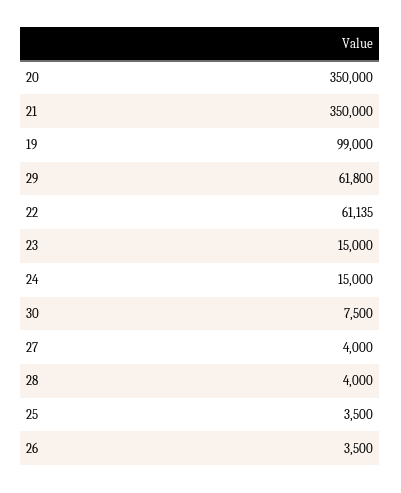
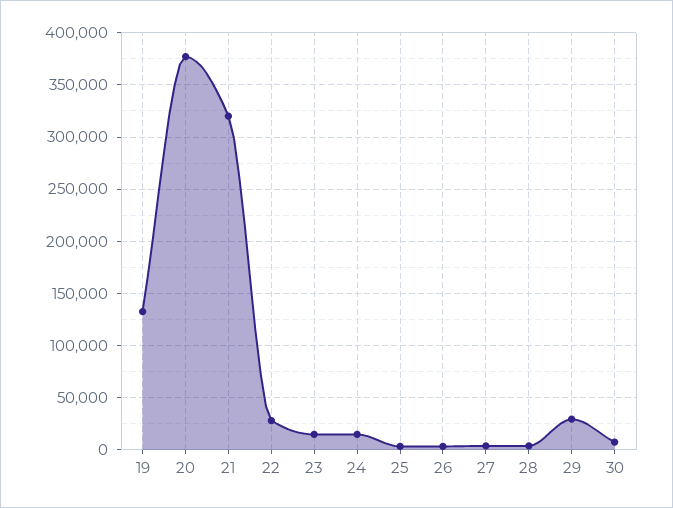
20: 350000 -> 380000
21: 350000 -> 320000
19: 99000 -> 130000
29: 61800 -> 30000
22: 61135 -> 30000

